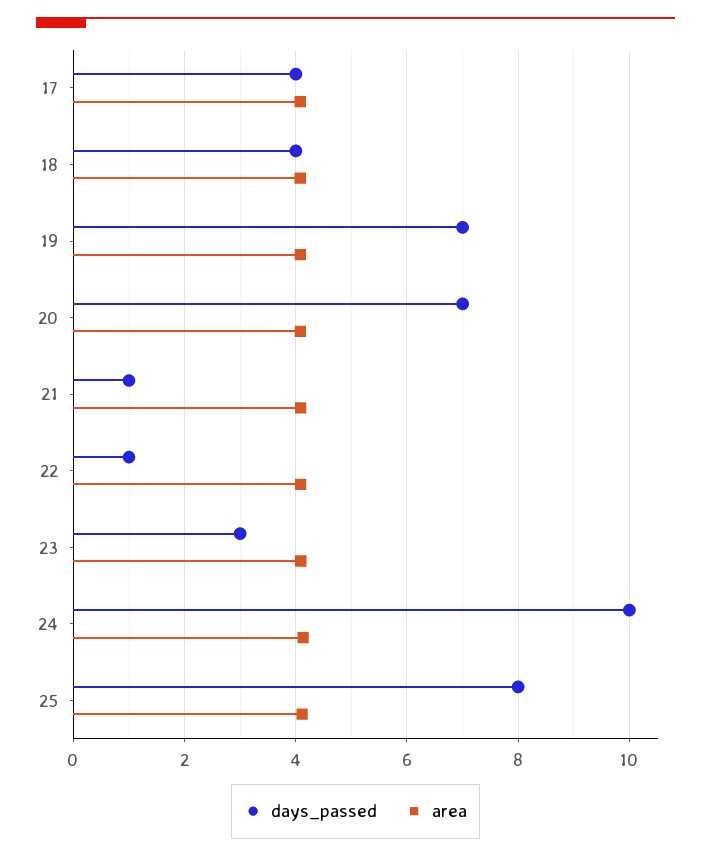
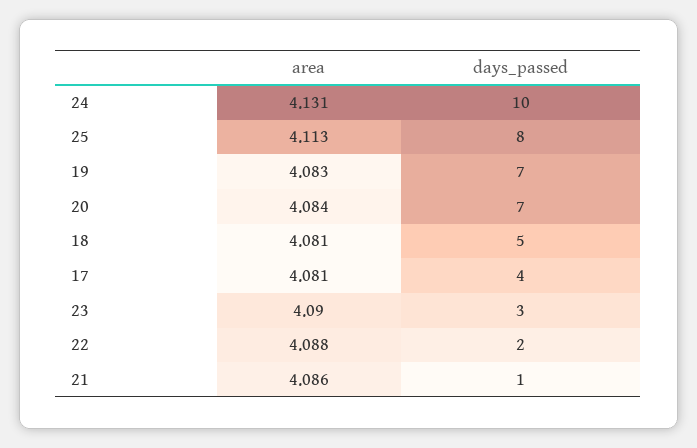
days_passed, 18: 4 -> 5
days_passed, 22: 1 -> 2

